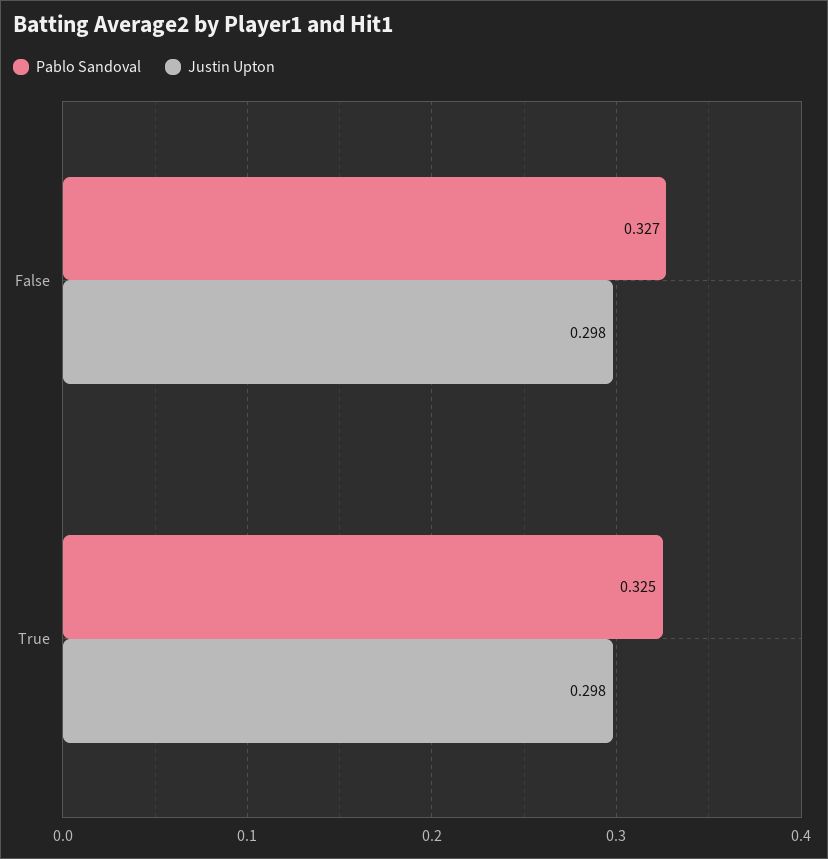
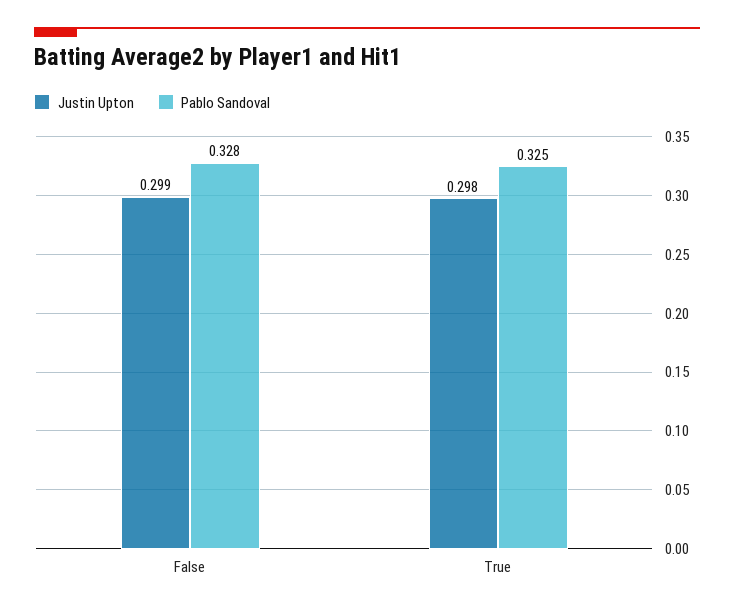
Pablo Sandoval, False: 0.327 -> 0.328
Justin Upton, False: 0.298 -> 0.299

